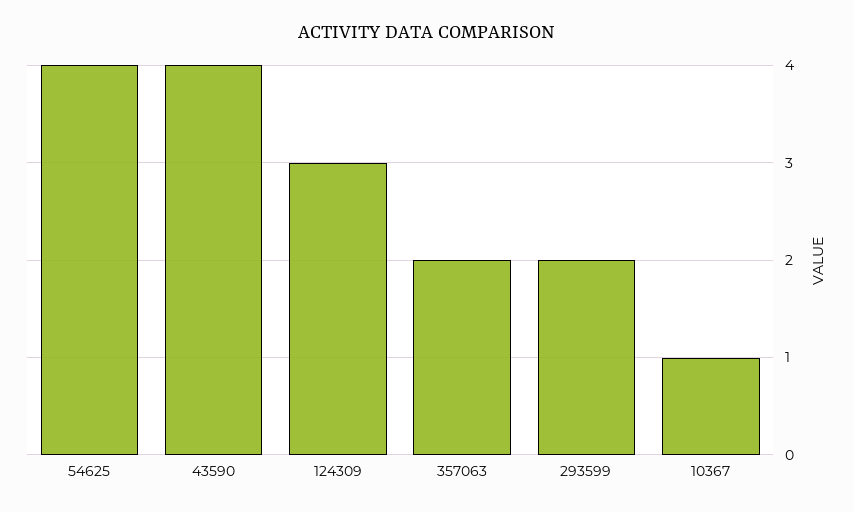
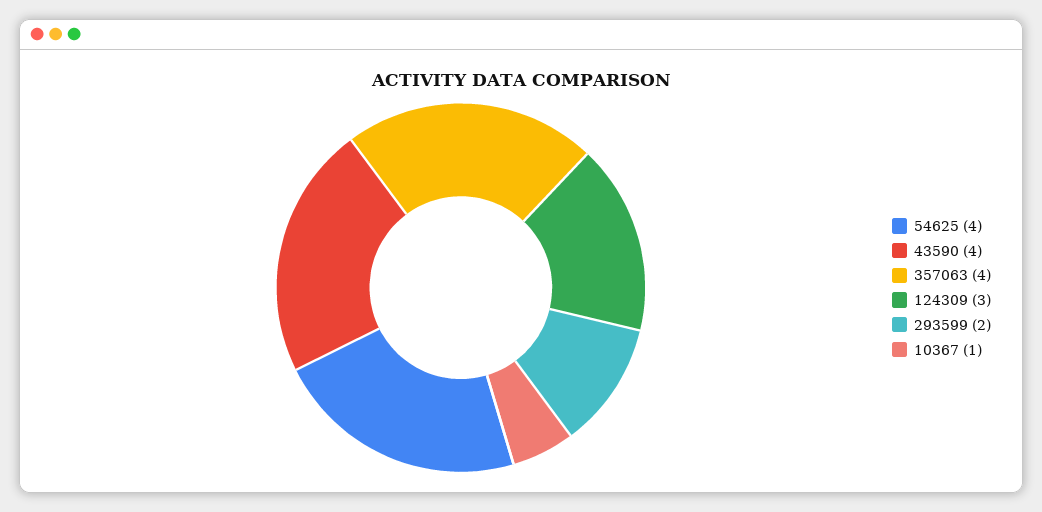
357063: 2 -> 4

